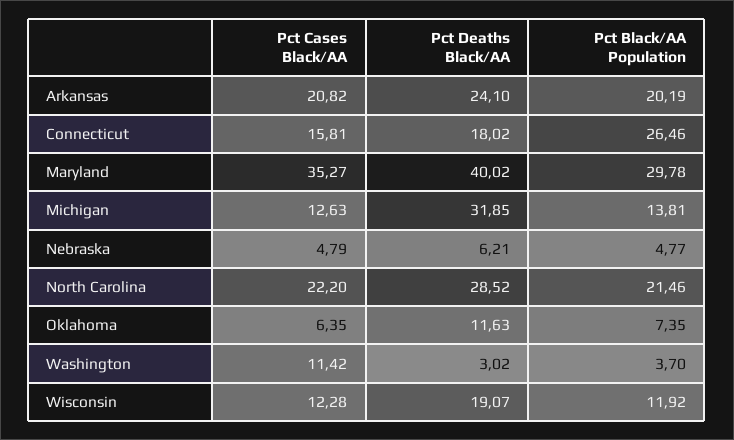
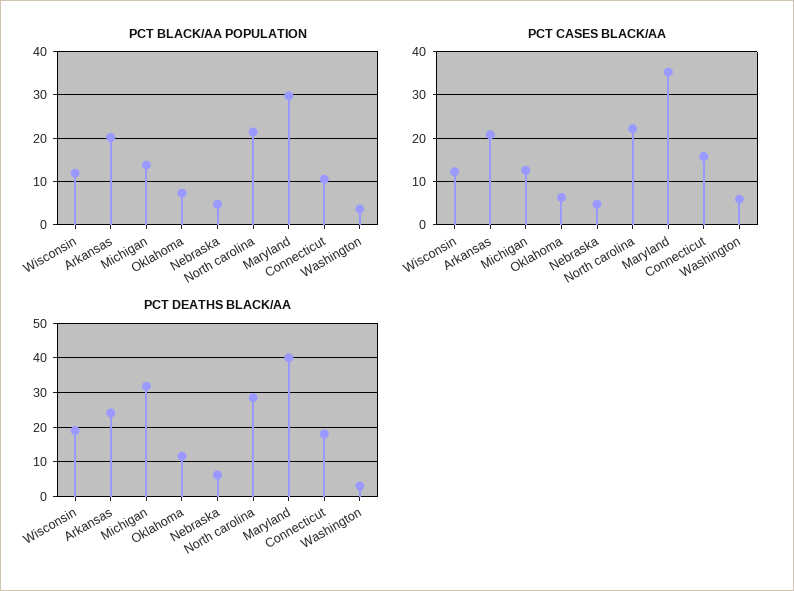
Pct Black/AA Population, Connecticut: 26.46 -> 10
Pct Cases Black/AA, Washington: 11.42 -> 6

